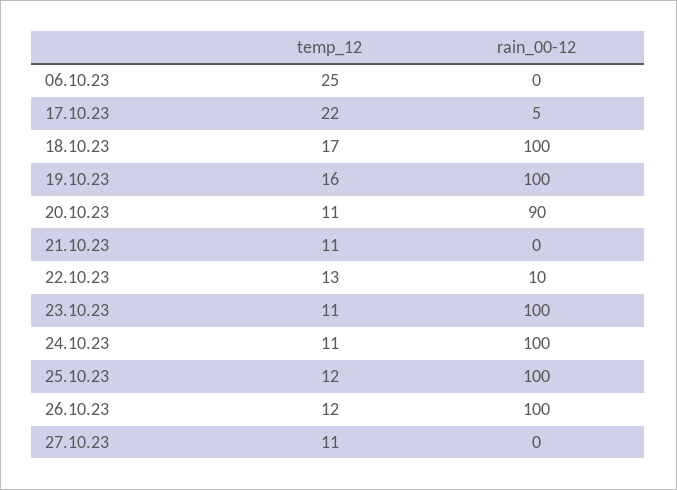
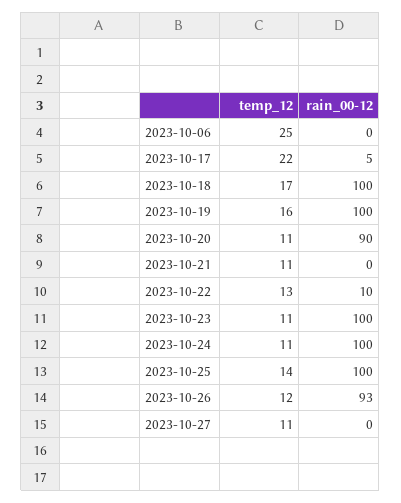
temp_12, 25.10.23: 12 -> 14
rain_00-12, 26.10.23: 100 -> 93

